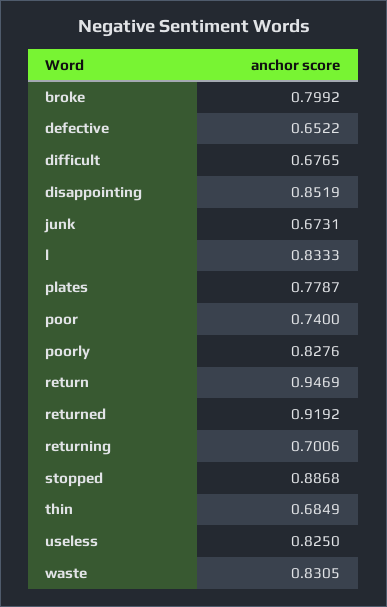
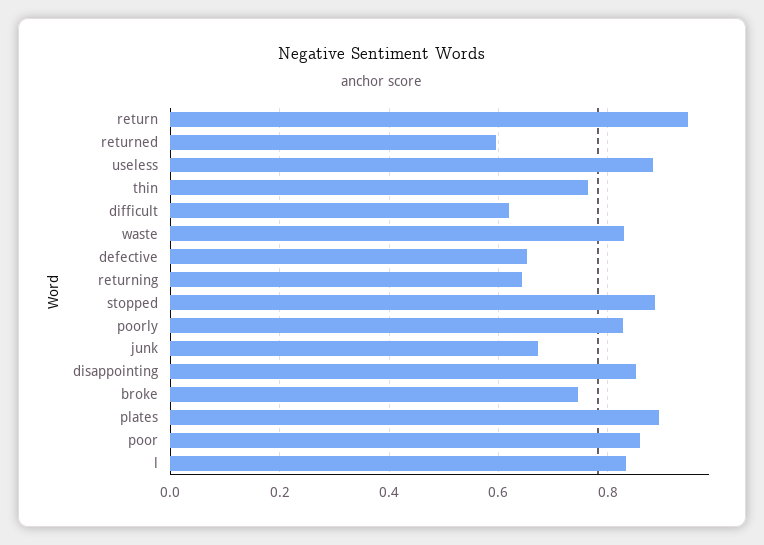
broke: 0.7992 -> 0.74
difficult: 0.6765 -> 0.62
plates: 0.7787 -> 0.9
poor: 0.74 -> 0.86
returned: 0.9192 -> 0.6
returning: 0.7006 -> 0.64
thin: 0.6849 -> 0.76
useless: 0.825 -> 0.88

